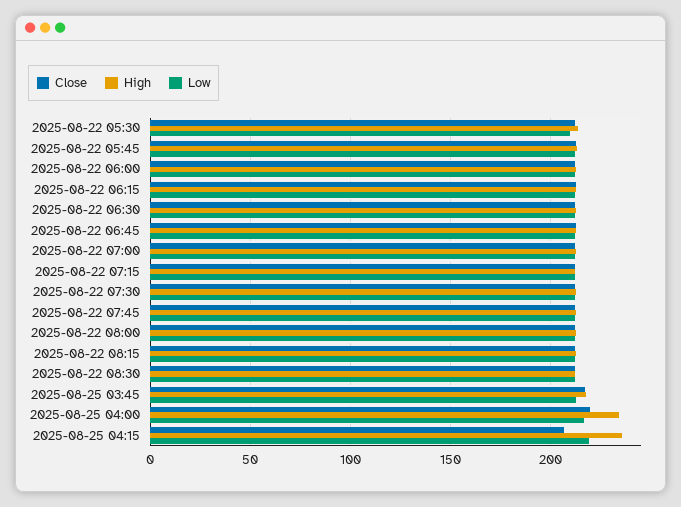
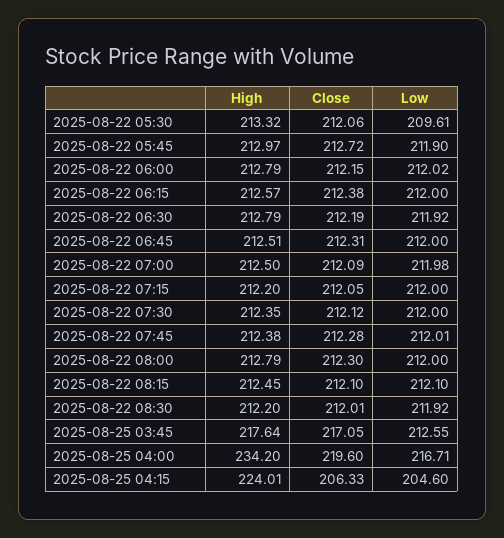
High, 2025-08-25 04:15: 235 -> 224.01
Low, 2025-08-25 04:15: 220 -> 204.6

